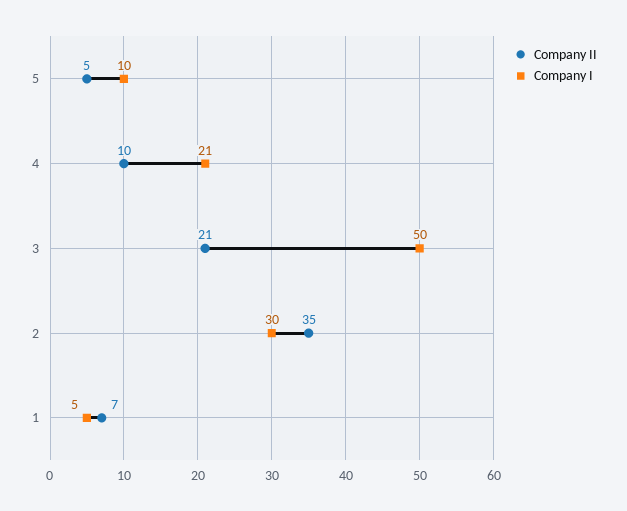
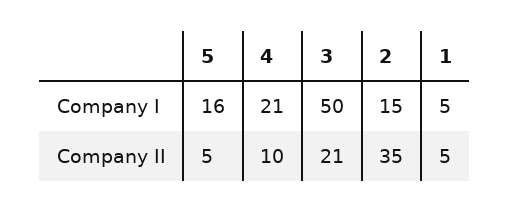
Company I, 5: 10 -> 16
Company I, 2: 30 -> 15
Company II, 1: 7 -> 5

